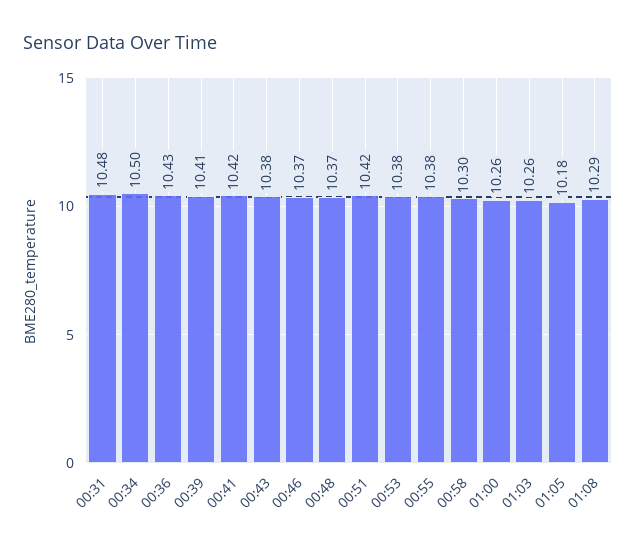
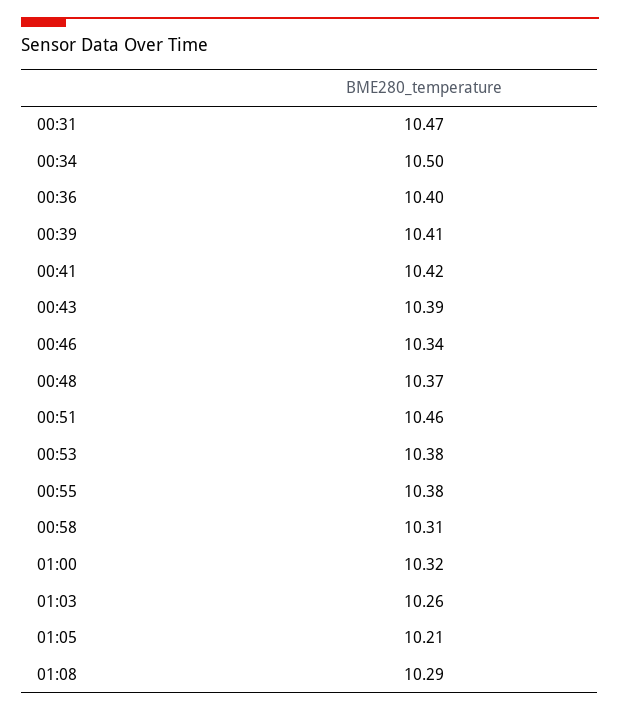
00:31: 10.48 -> 10.47
00:36: 10.43 -> 10.4
00:43: 10.38 -> 10.39
00:46: 10.37 -> 10.34
00:51: 10.42 -> 10.46
00:58: 10.3 -> 10.31
01:00: 10.26 -> 10.32
01:05: 10.18 -> 10.21

